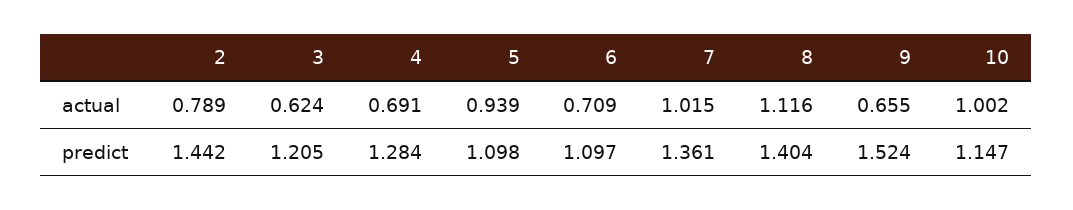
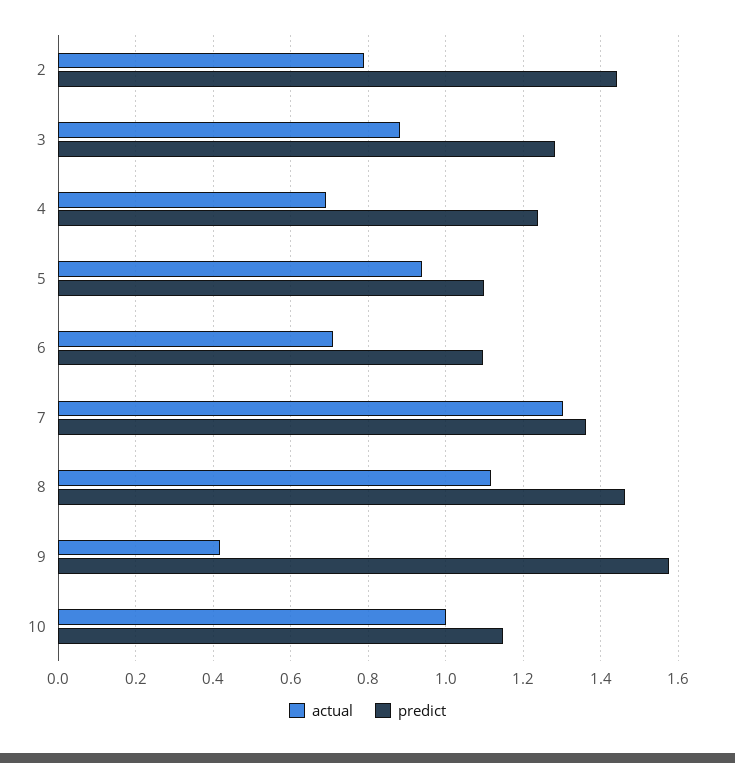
actual, 3: 0.624 -> 0.88
actual, 7: 1.015 -> 1.3
actual, 9: 0.655 -> 0.42
predict, 3: 1.205 -> 1.28
predict, 4: 1.284 -> 1.24
predict, 8: 1.404 -> 1.46
predict, 9: 1.524 -> 1.58

